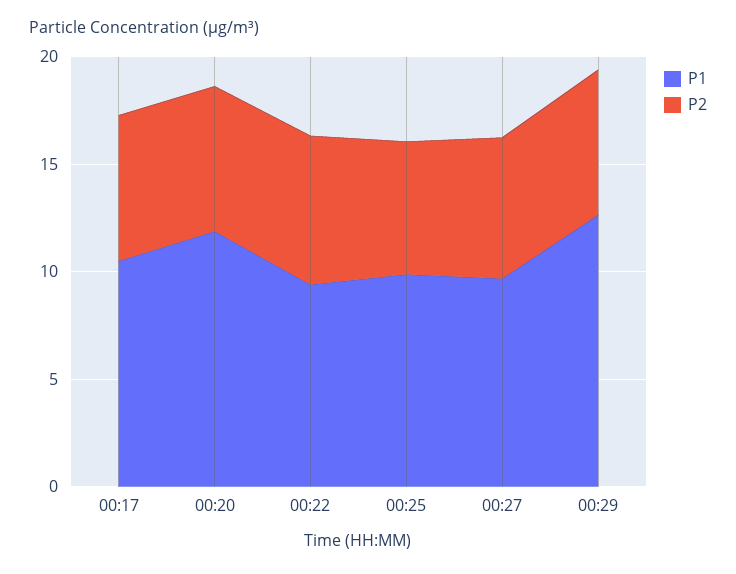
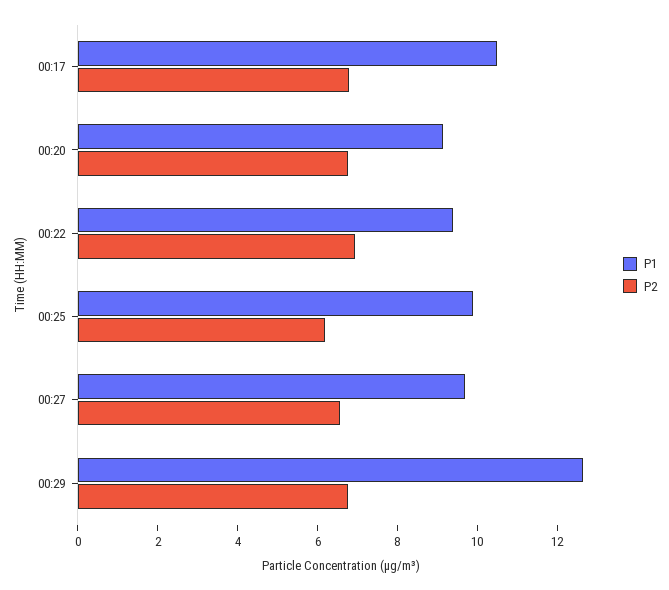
P1, 00:20: 12 -> 9

